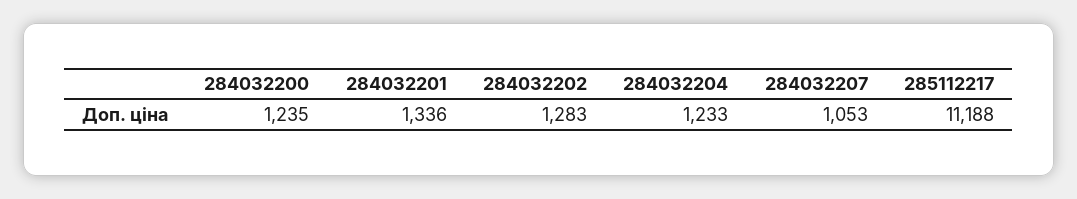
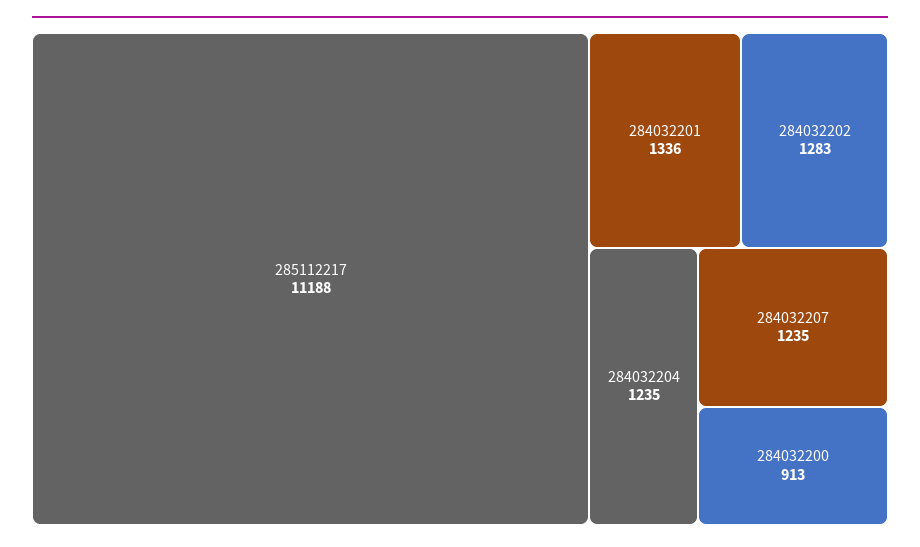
284032200: 1235 -> 913
284032204: 1233 -> 1235
284032207: 1053 -> 1235

